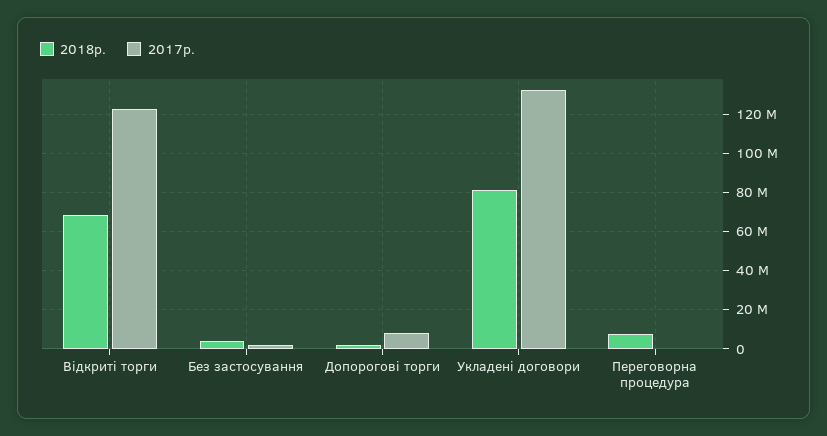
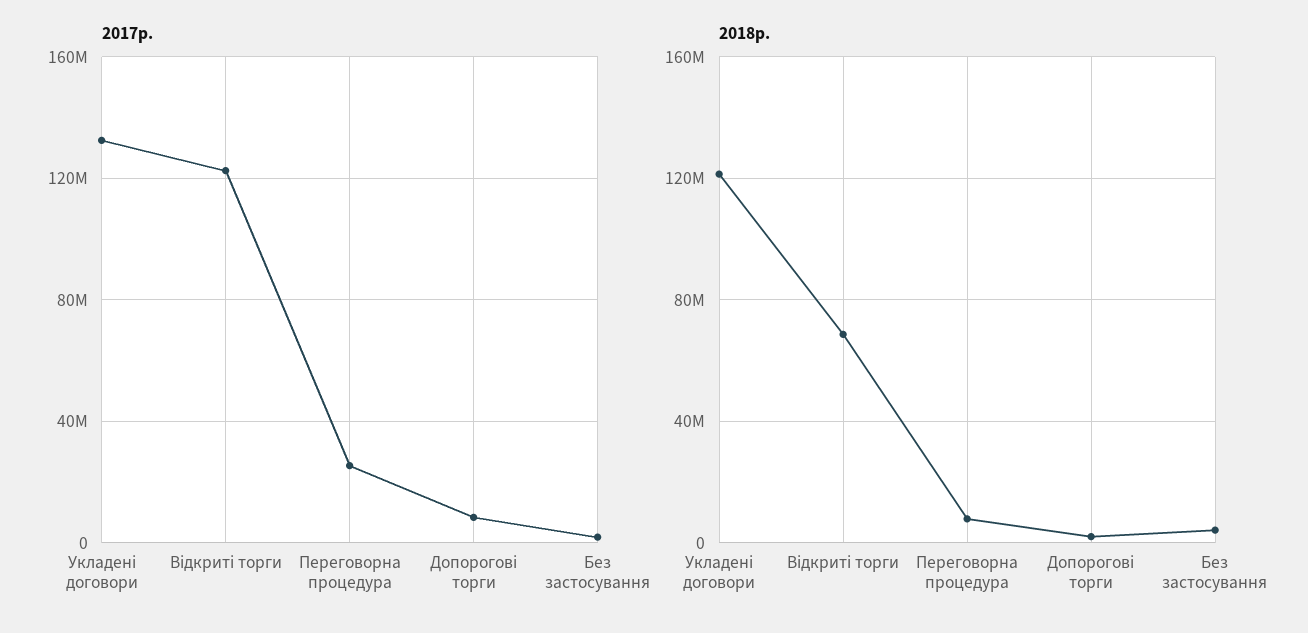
2018р., Укладені договори: 80000000 -> 120000000
2017р., Переговорна процедура: 0 -> 25000000

